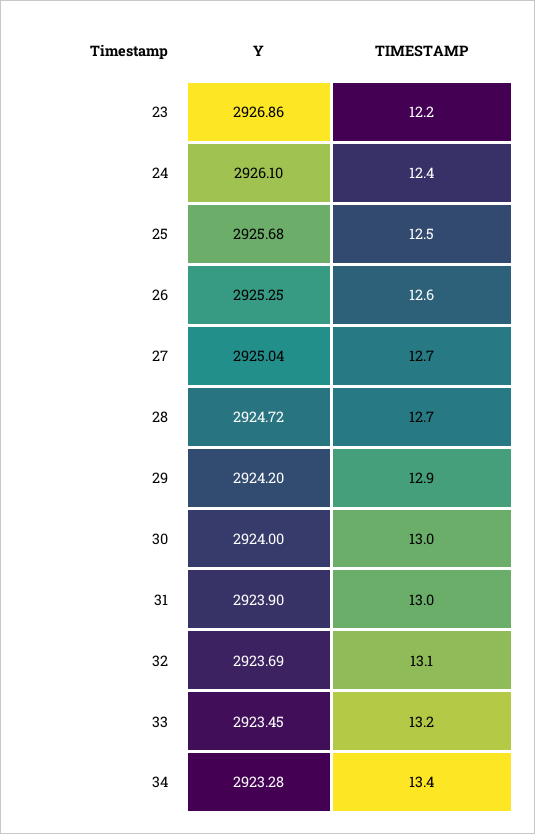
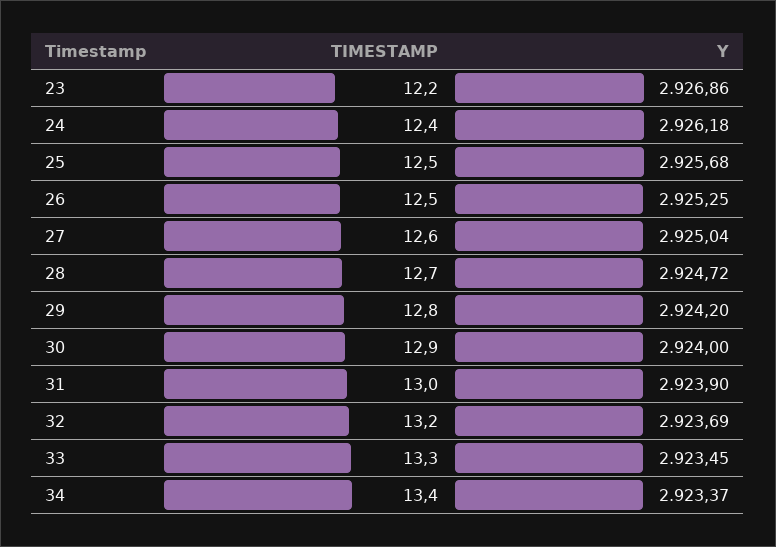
Y, 24: 2926.1 -> 2926.18
TIMESTAMP, 26: 12.6 -> 12.5
TIMESTAMP, 27: 12.7 -> 12.6
TIMESTAMP, 29: 12.9 -> 12.8
TIMESTAMP, 30: 13 -> 12.9
TIMESTAMP, 32: 13.1 -> 13.2
TIMESTAMP, 33: 13.2 -> 13.3
Y, 34: 2923.28 -> 2923.37

